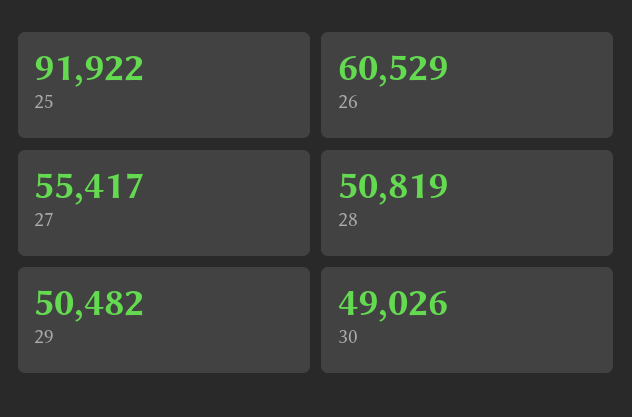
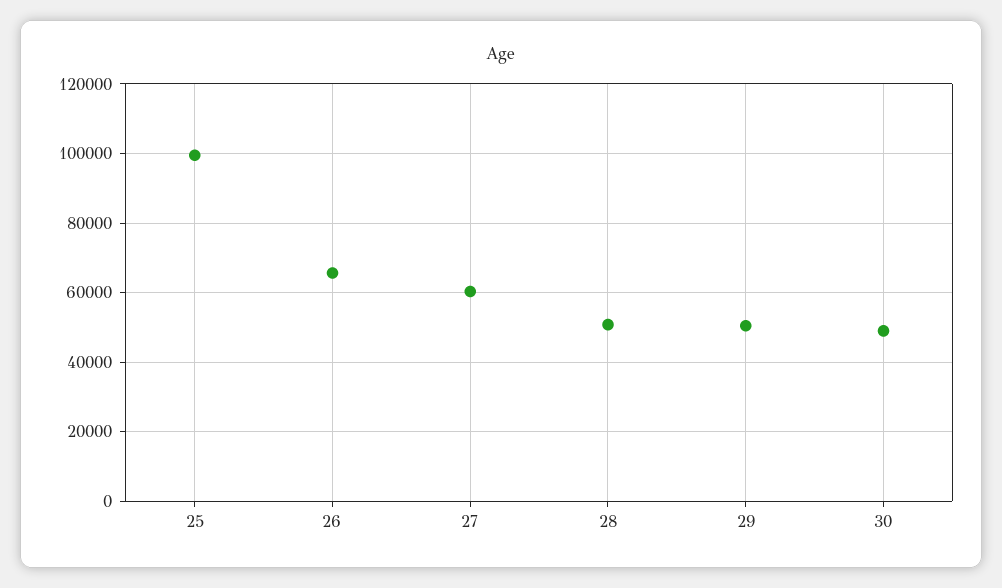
25: 91922 -> 100000
26: 60529 -> 66000
27: 55417 -> 60000

